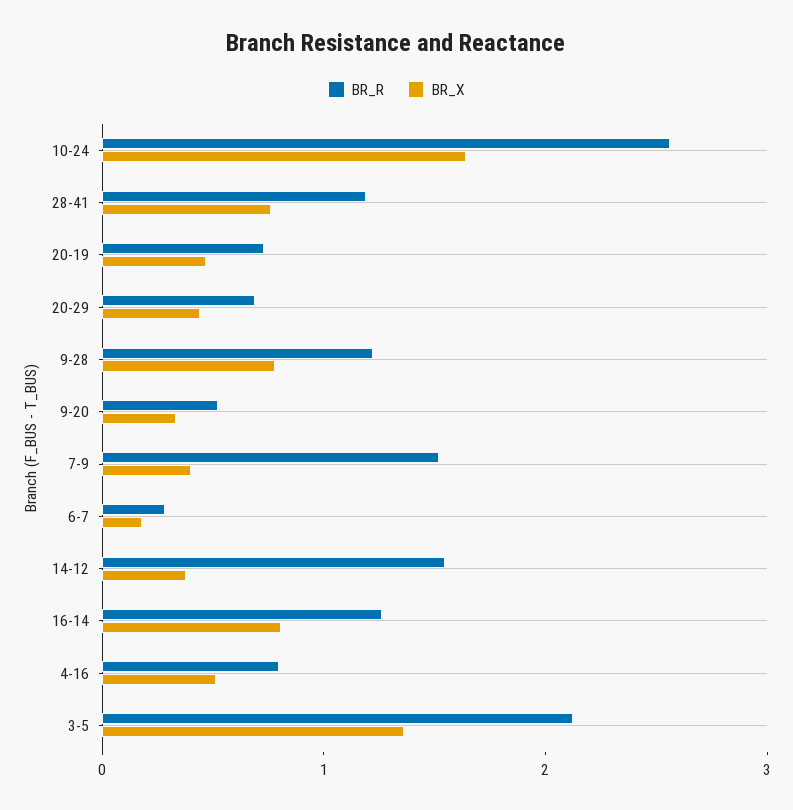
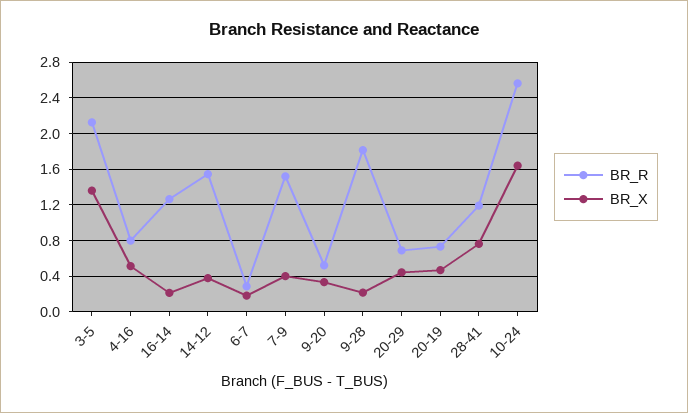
BR_R, 9-28: 1.2 -> 1.8
BR_X, 9-28: 0.8 -> 0.2
BR_X, 16-14: 0.8 -> 0.2

